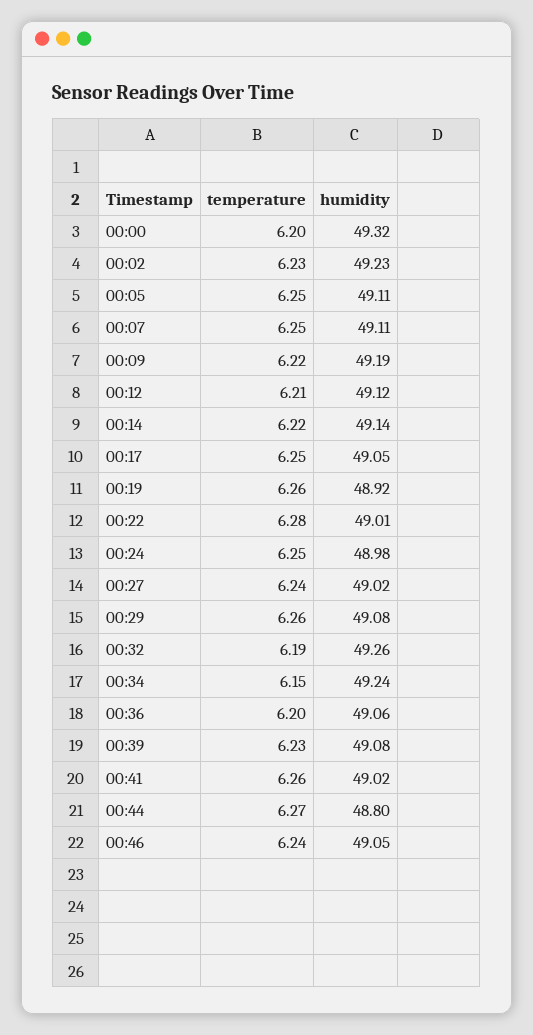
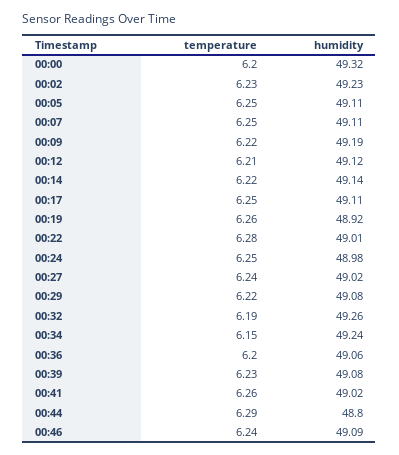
humidity, 00:17: 49.05 -> 49.11
temperature, 00:29: 6.26 -> 6.22
temperature, 00:44: 6.27 -> 6.29
humidity, 00:46: 49.05 -> 49.09

